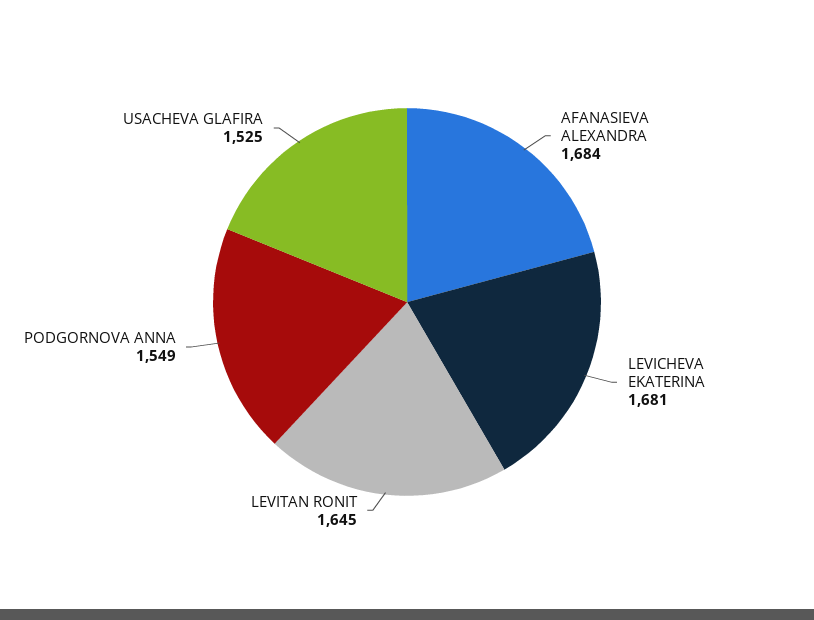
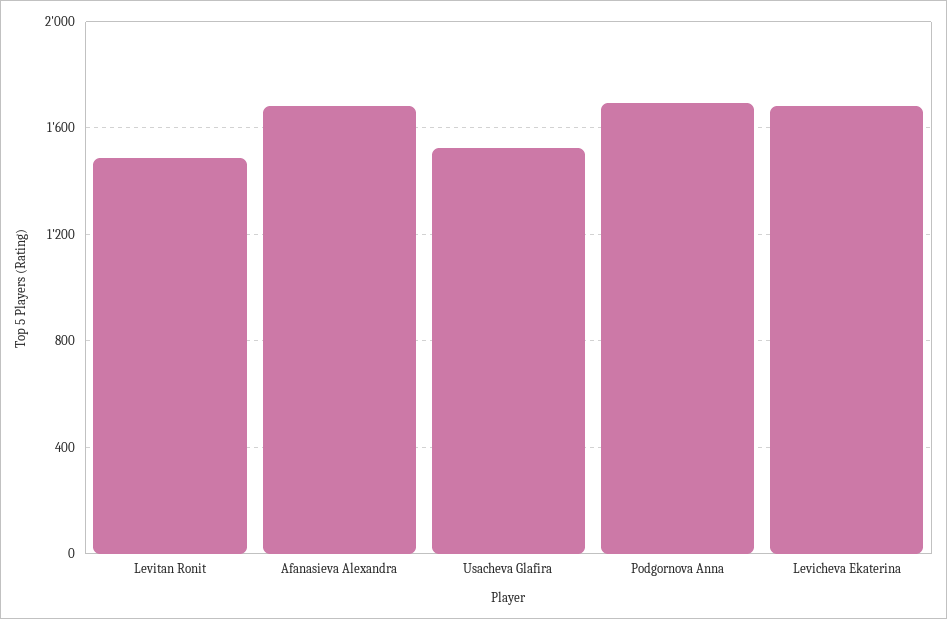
LEVITAN RONIT: 1645 -> 1500
PODGORNOVA ANNA: 1549 -> 1700

